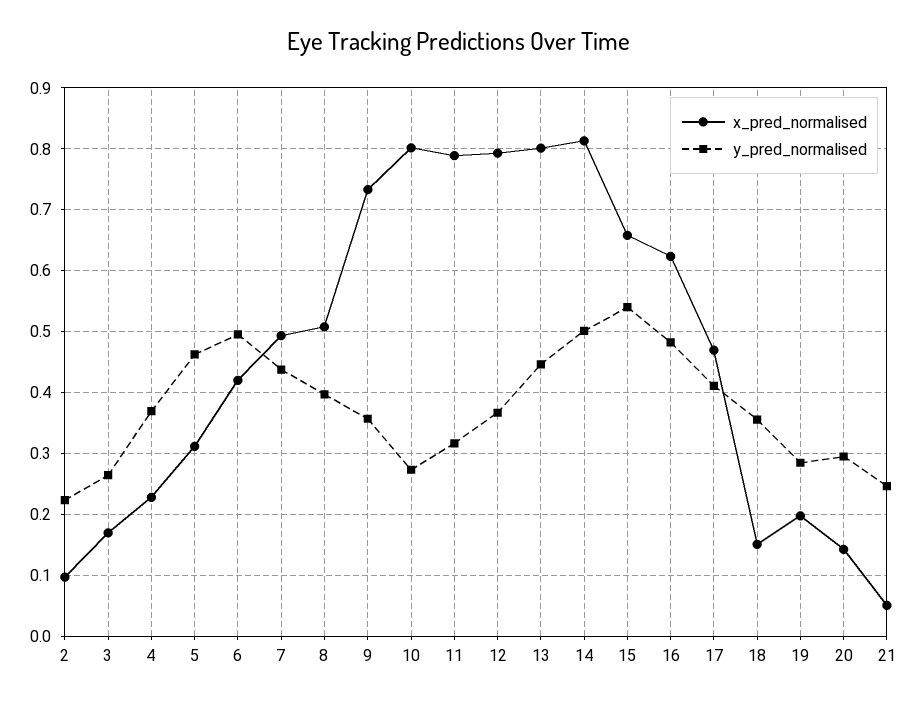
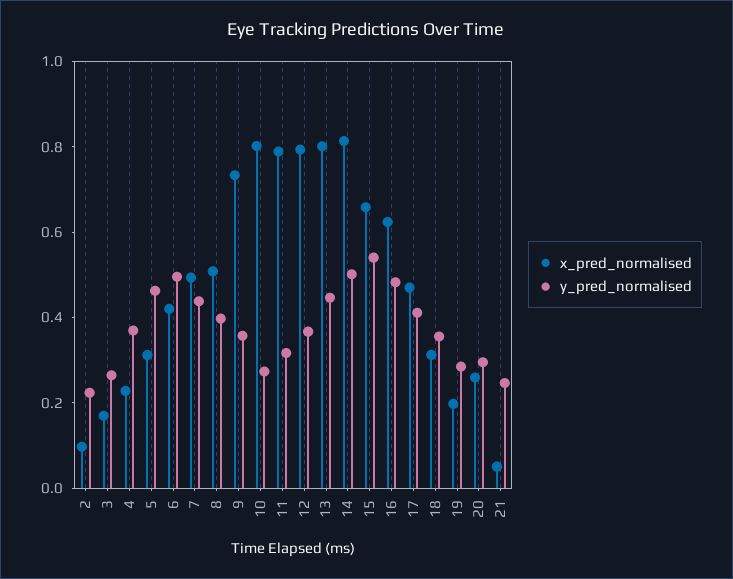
x_pred_normalised, 18: 0.15 -> 0.3
x_pred_normalised, 20: 0.14 -> 0.25

